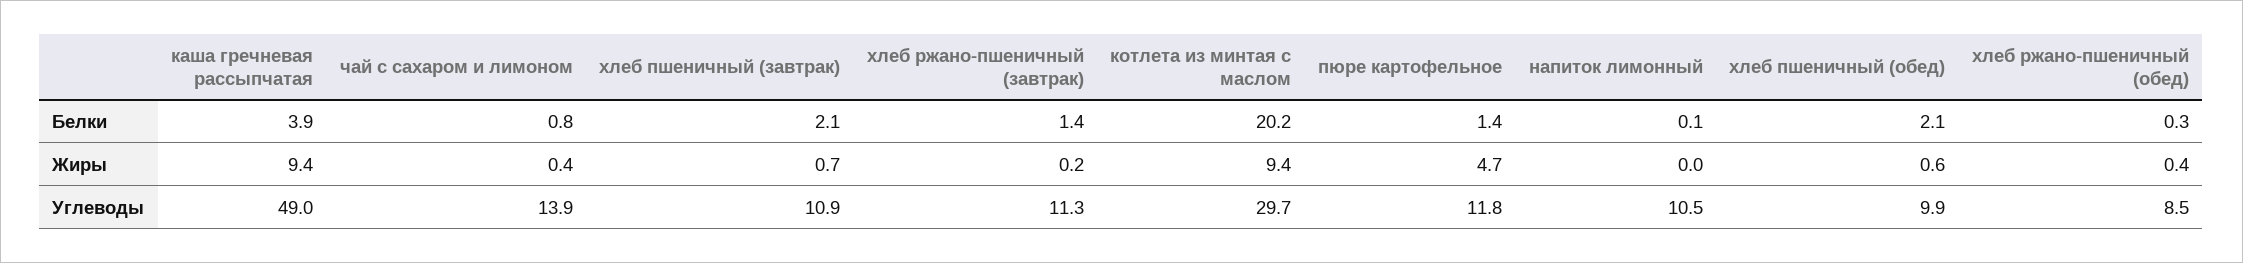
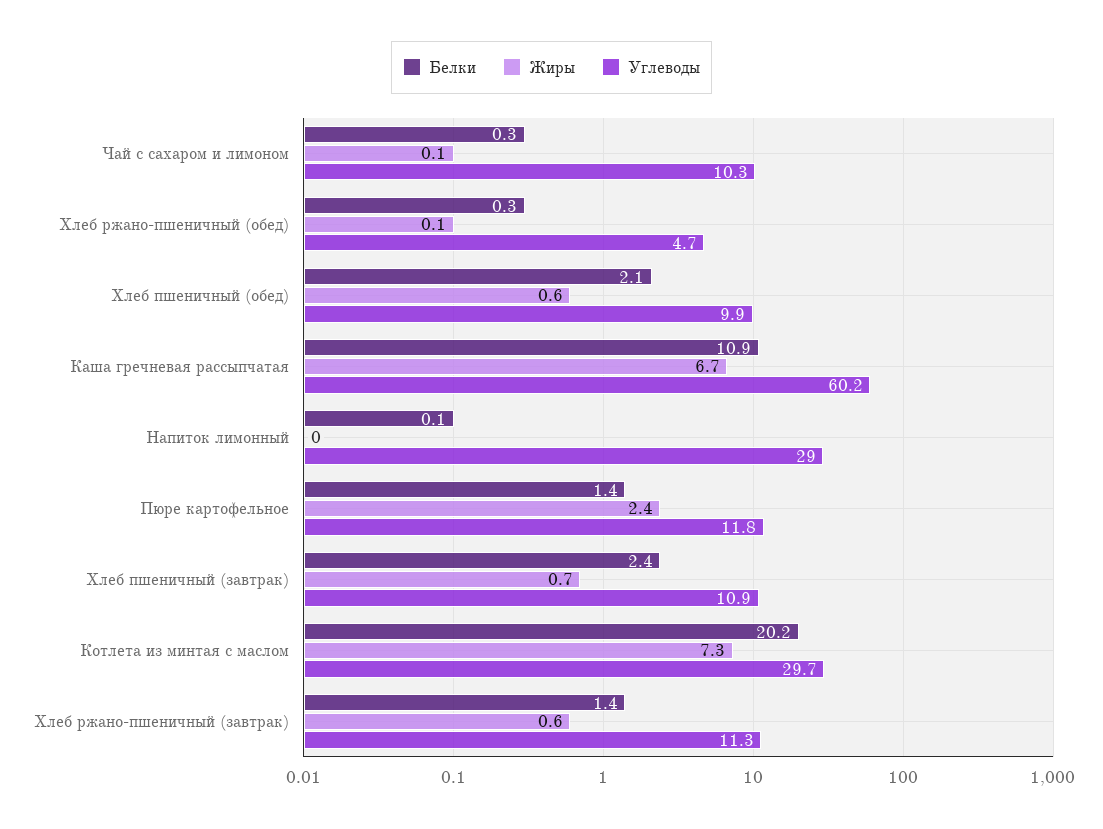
Белки, каша гречневая рассыпчатая: 3.9 -> 10.9
Белки, чай с сахаром и лимоном: 0.8 -> 0.3
Белки, хлеб пшеничный (завтрак): 2.1 -> 2.4
Жиры, каша гречневая рассыпчатая: 9.4 -> 6.7
Жиры, чай с сахаром и лимоном: 0.4 -> 0.1
Жиры, хлеб ржано-пшеничный (завтрак): 0.2 -> 0.6
Жиры, котлета из минтая с маслом: 9.4 -> 7.3
Жиры, пюре картофельное: 4.7 -> 2.4
Жиры, хлеб ржано-пшеничный (обед): 0.4 -> 0.1
Углеводы, каша гречневая рассыпчатая: 49 -> 60.2
Углеводы, чай с сахаром и лимоном: 13.9 -> 10.3
Углеводы, напиток лимонный: 10.5 -> 29
Углеводы, хлеб ржано-пшеничный (обед): 8.5 -> 4.7

